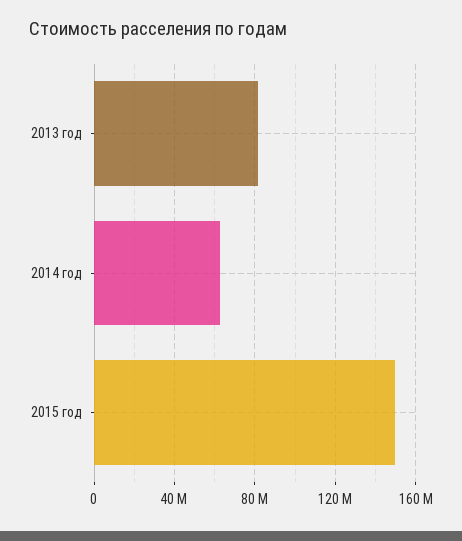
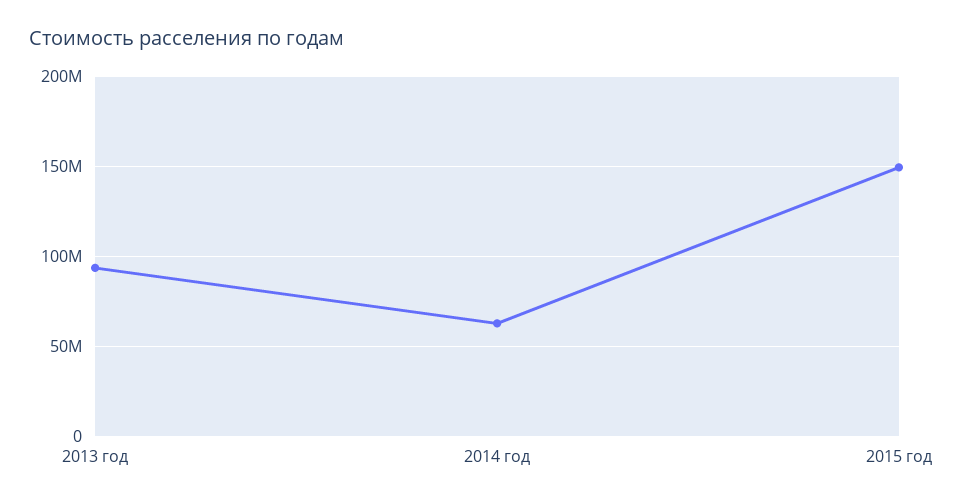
2013 год: 80000000 -> 95000000

